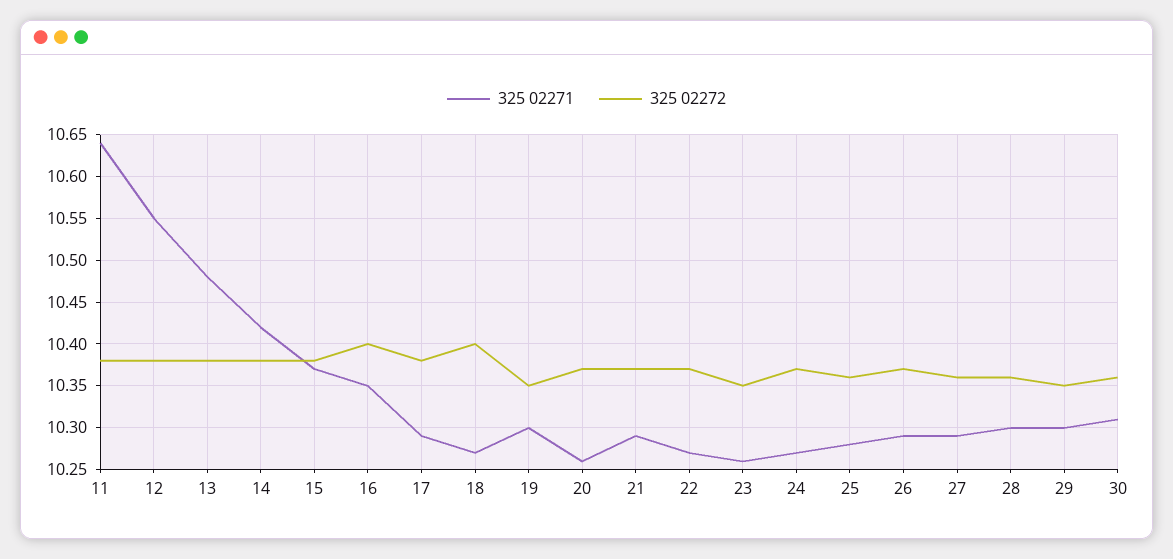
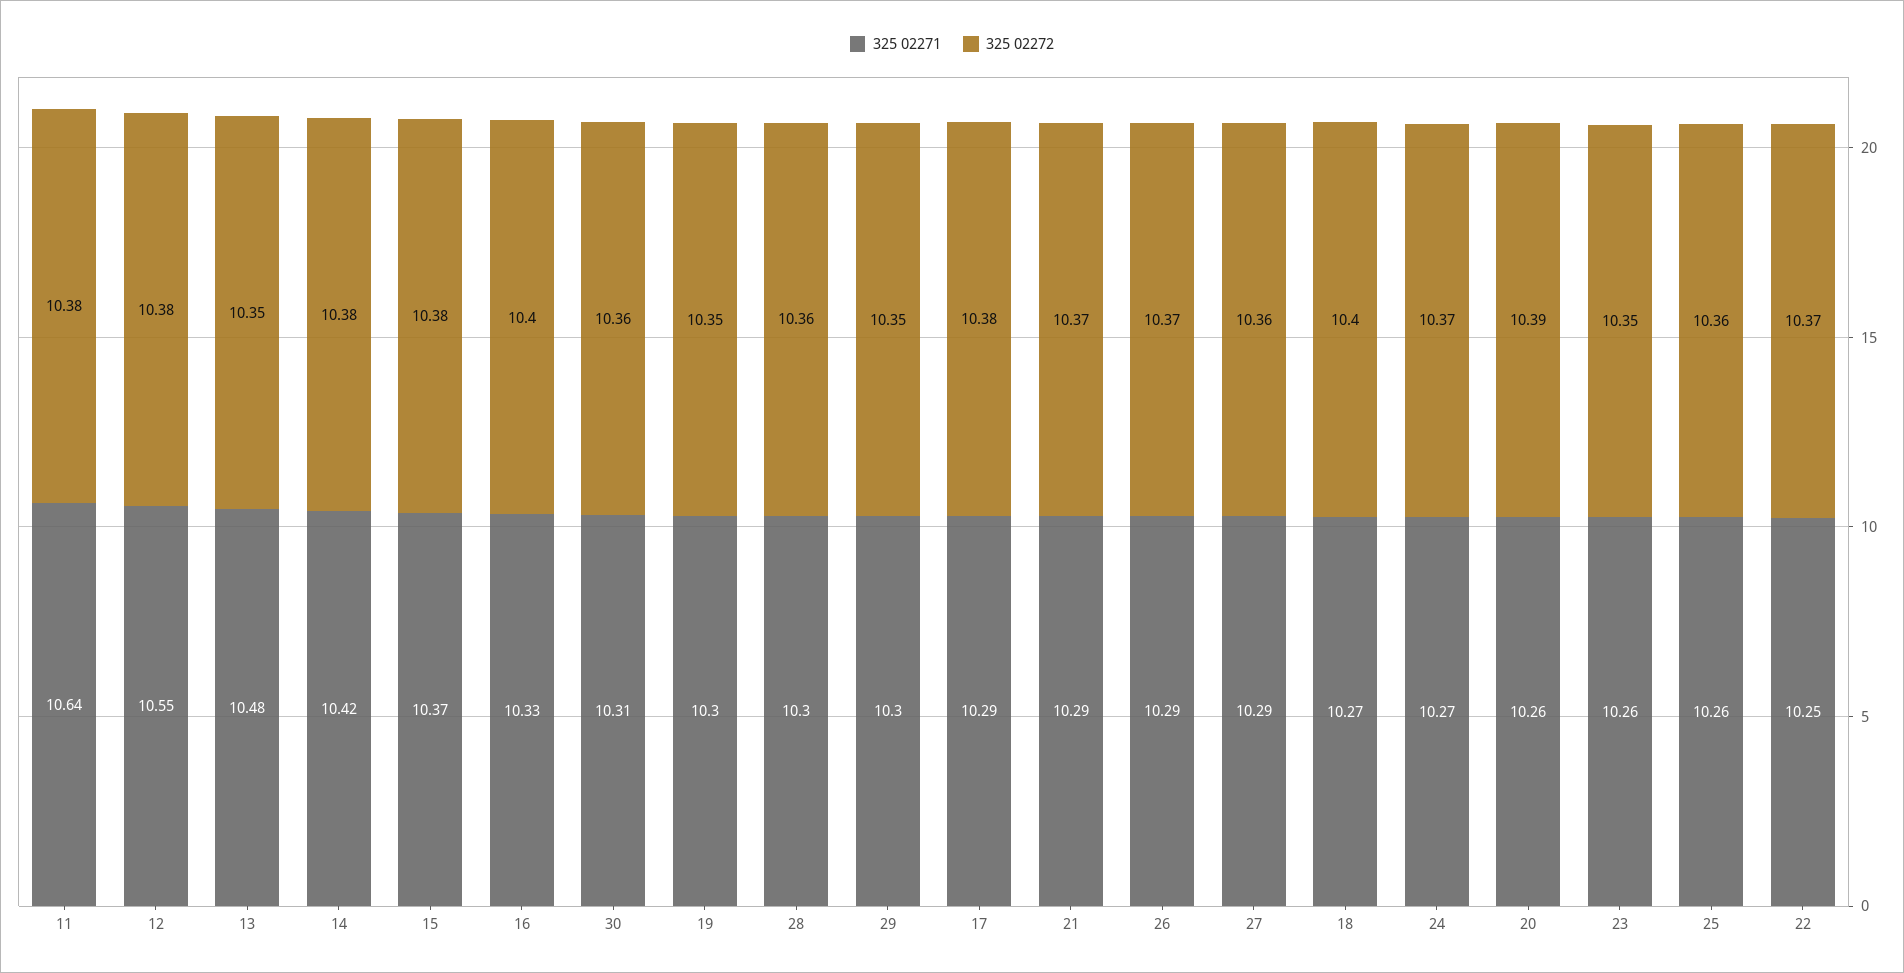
325 02272, 13: 10.38 -> 10.35
325 02271, 16: 10.35 -> 10.33
325 02272, 20: 10.37 -> 10.39
325 02271, 22: 10.27 -> 10.25
325 02271, 25: 10.28 -> 10.26

